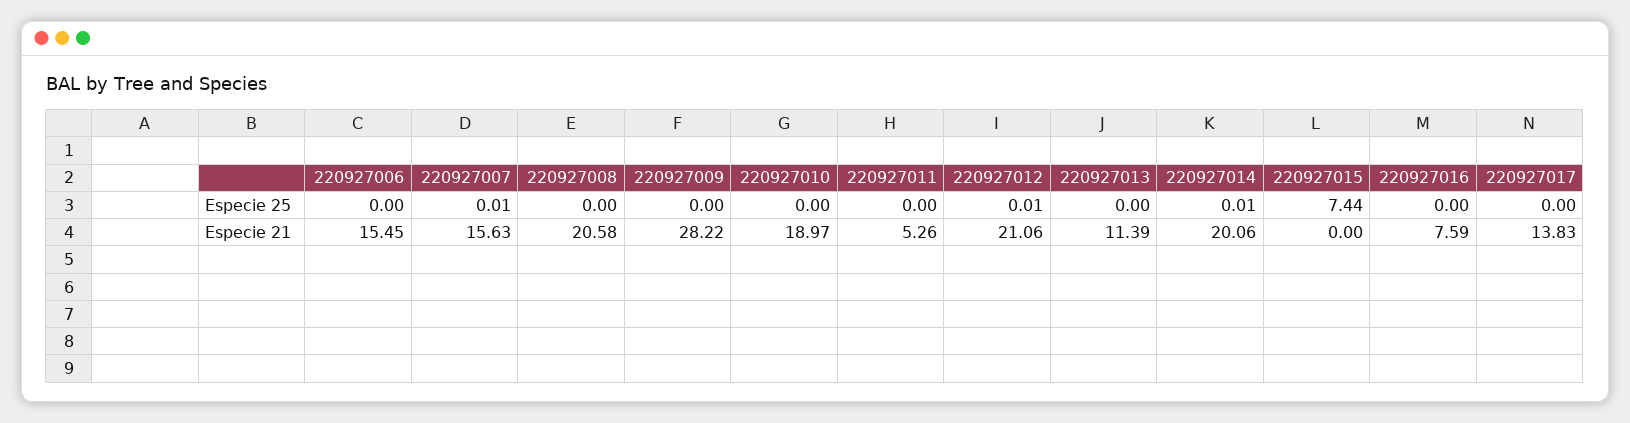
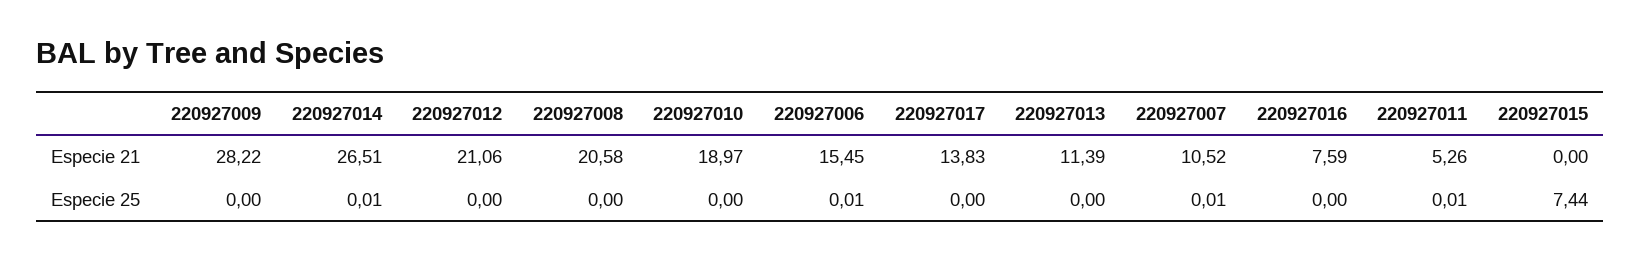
220927006, Especie 25: 0 -> 0.01
220927011, Especie 25: 0 -> 0.01
220927012, Especie 25: 0.01 -> 0
220927007, Especie 21: 15.63 -> 10.52
220927014, Especie 21: 20.06 -> 26.51

